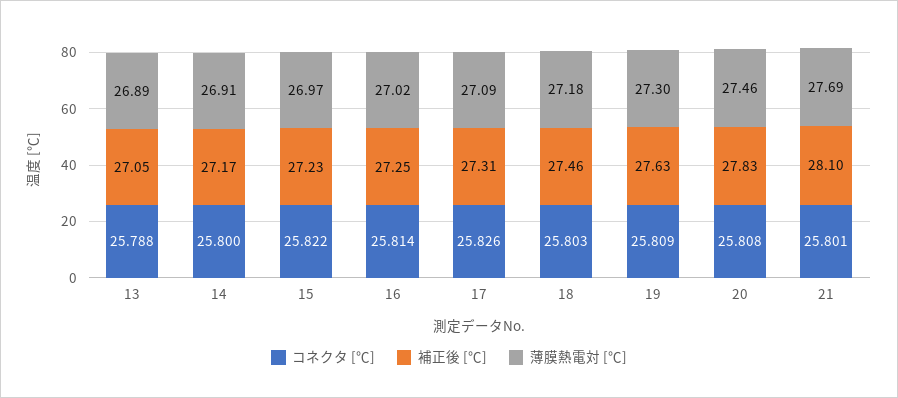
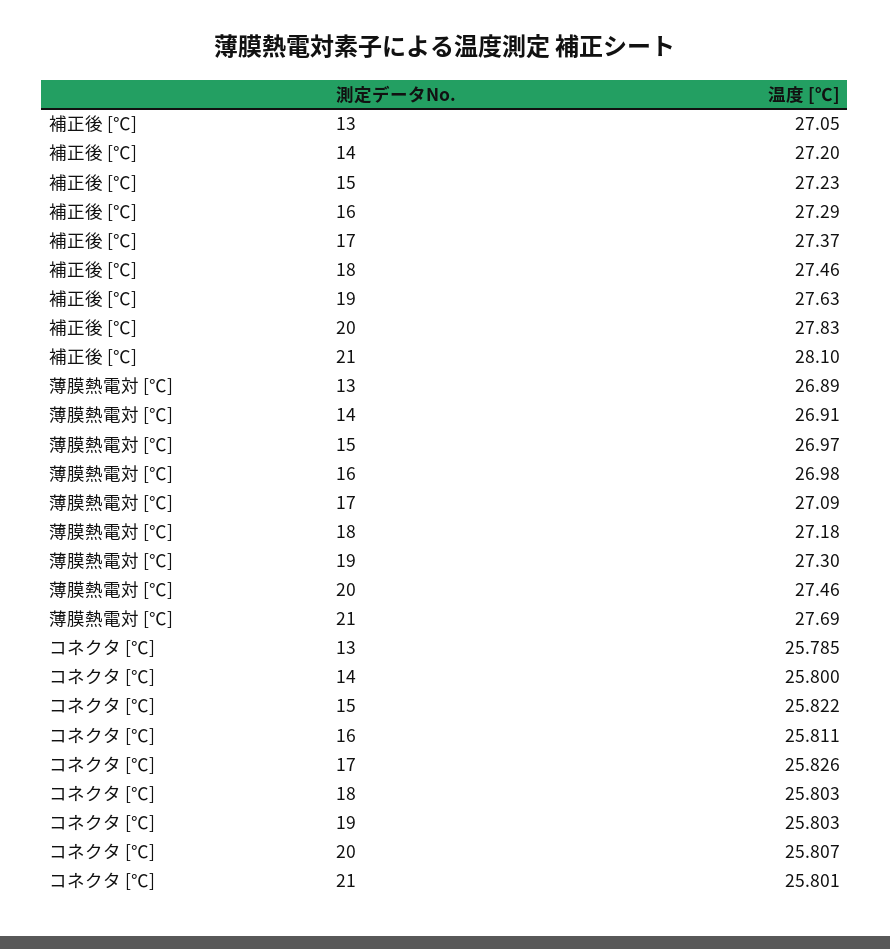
コネクタ [℃], 13: 25.788 -> 25.785
補正後 [℃], 14: 27.17 -> 27.2
コネクタ [℃], 16: 25.814 -> 25.811
補正後 [℃], 16: 27.25 -> 27.29
薄膜熱電対 [℃], 16: 27.02 -> 26.98
補正後 [℃], 17: 27.31 -> 27.37
コネクタ [℃], 19: 25.809 -> 25.803
コネクタ [℃], 20: 25.808 -> 25.807

